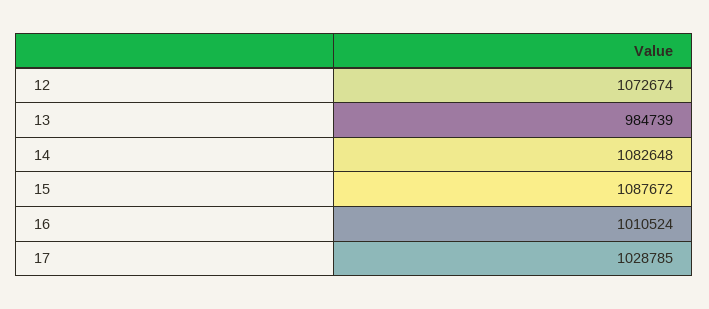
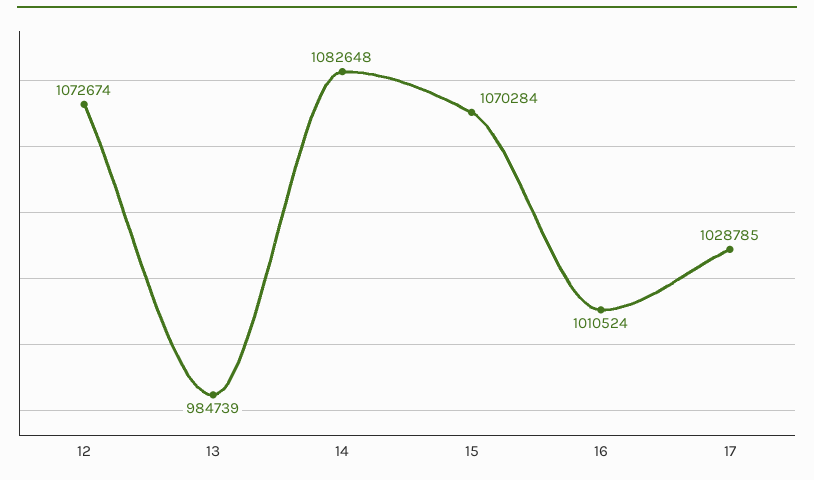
15: 1087672 -> 1070284

